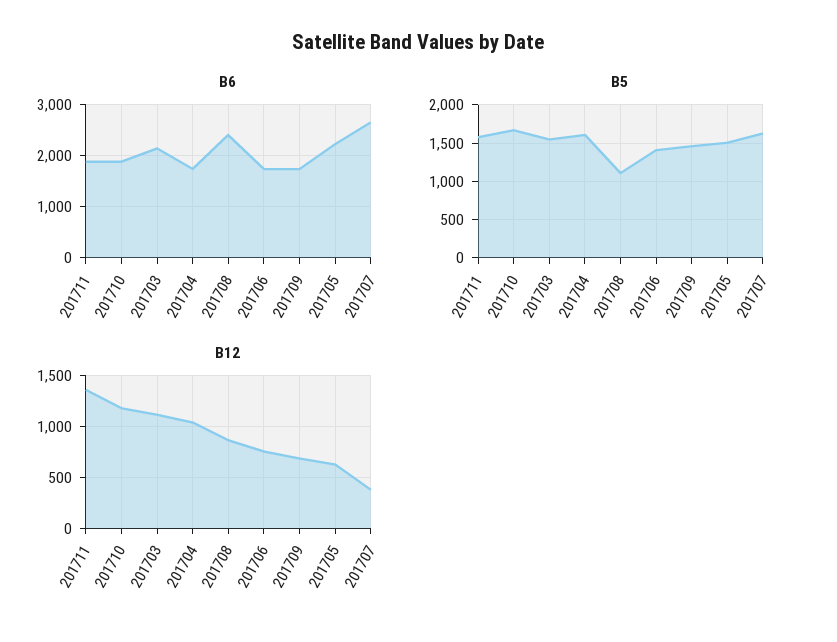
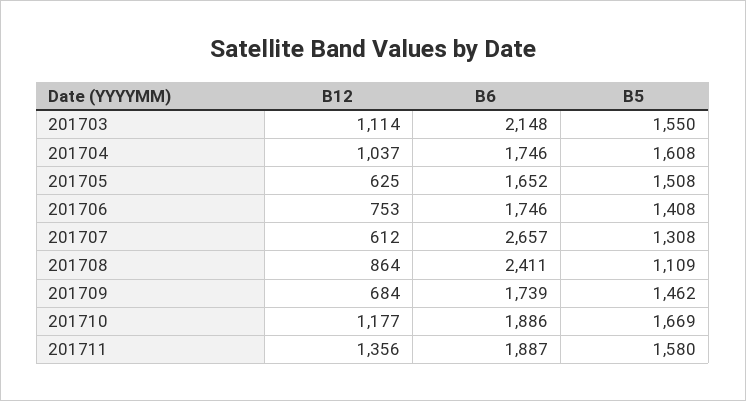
B6, 201705: 2200 -> 1652
B5, 201707: 1600 -> 1308
B12, 201707: 400 -> 612

